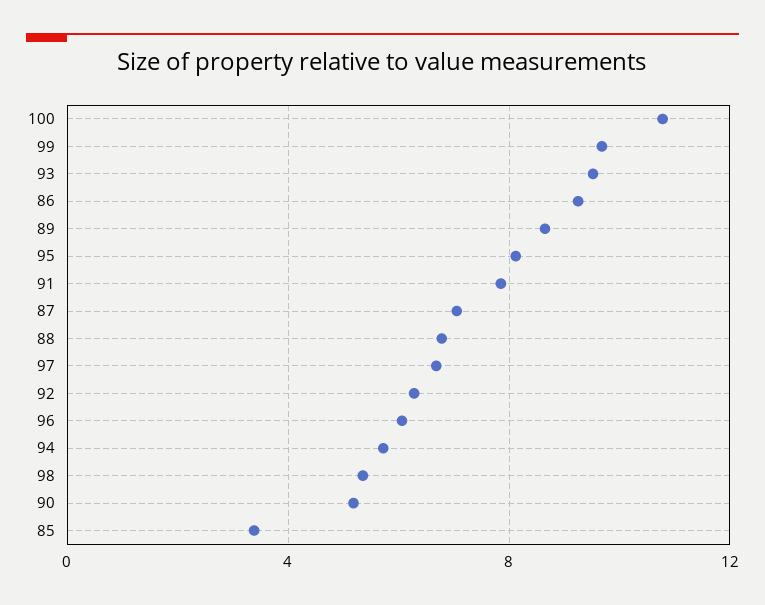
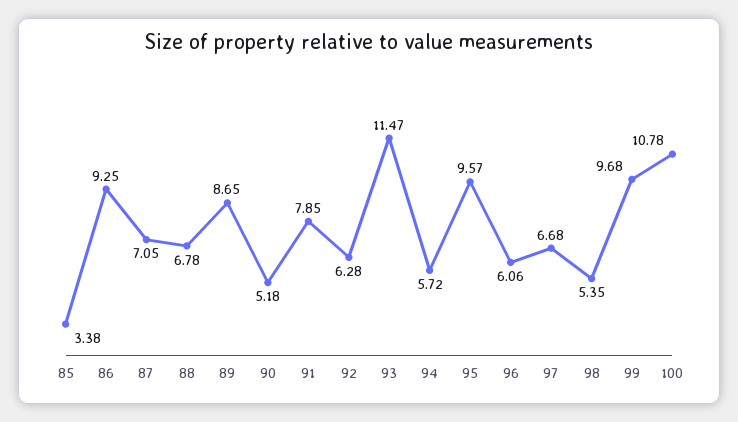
93: 9.5 -> 11.47
95: 8 -> 9.57

